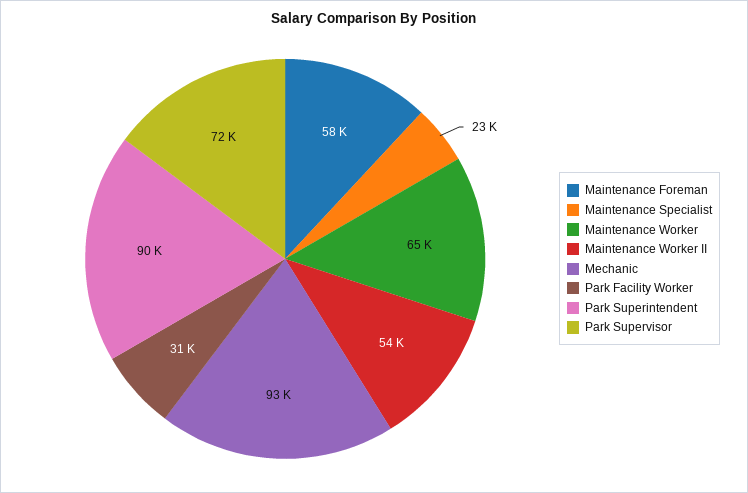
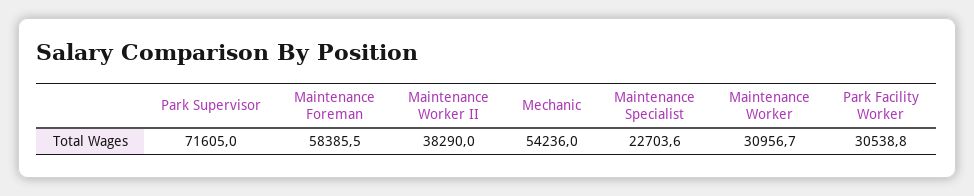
Maintenance Worker: 65000 -> 30956.7
Maintenance Worker II: 54000 -> 38290
Mechanic: 93000 -> 54236
Park Superintendent: 90000 -> none

